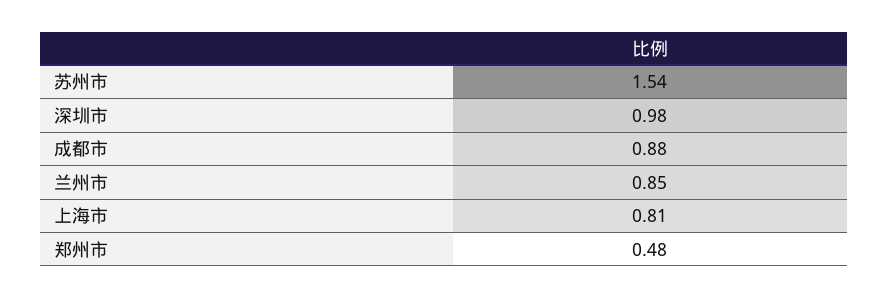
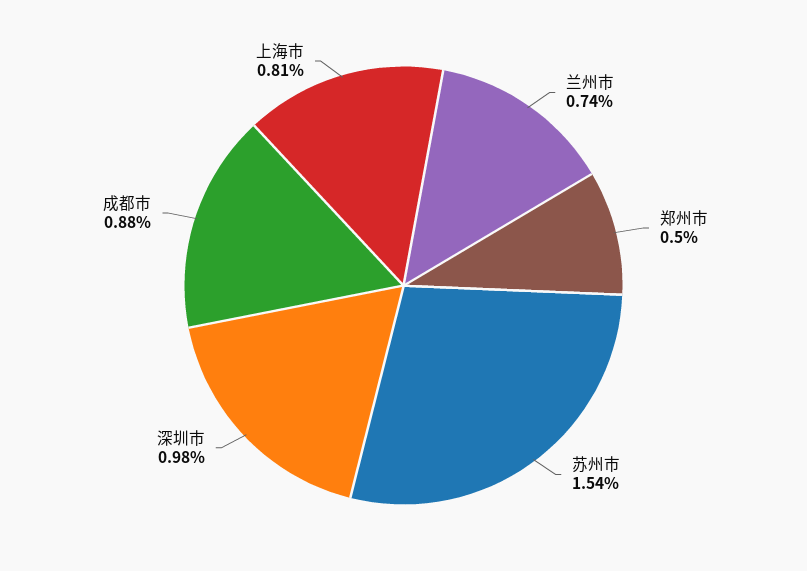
兰州市: 0.85 -> 0.74
郑州市: 0.48 -> 0.5

